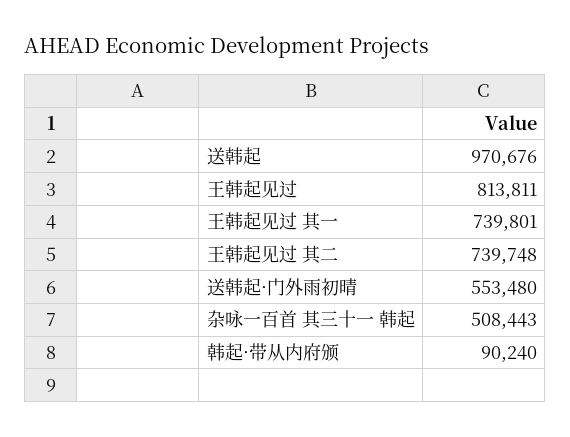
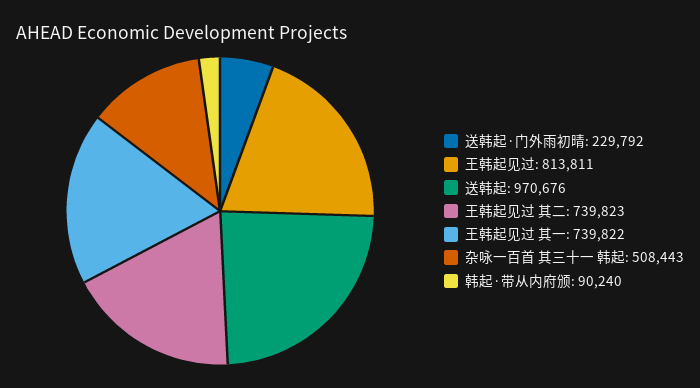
王韩起见过 其一: 739801 -> 739822
王韩起见过 其二: 739748 -> 739823
送韩起·门外雨初晴: 553480 -> 229792

